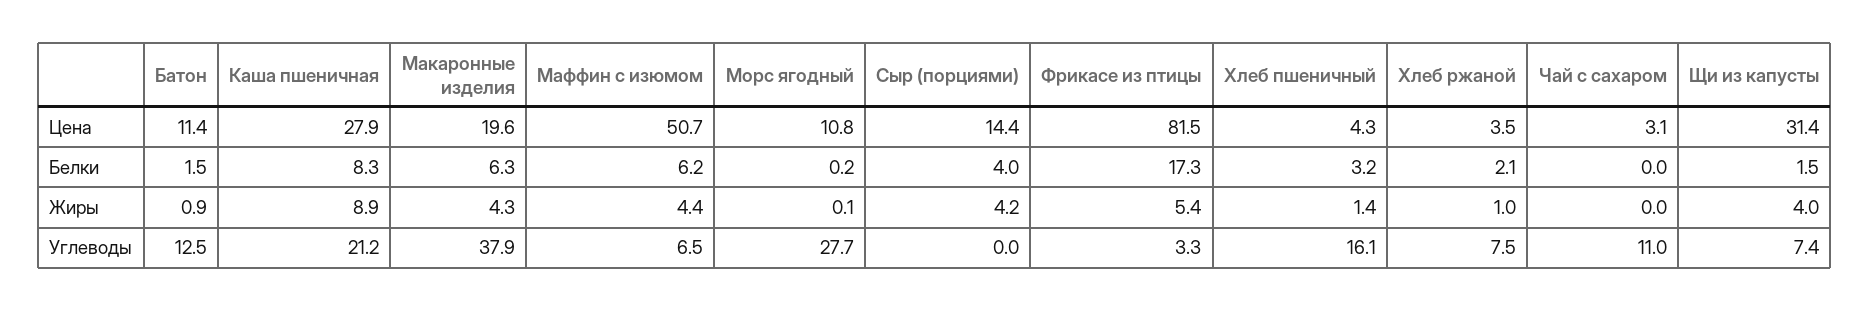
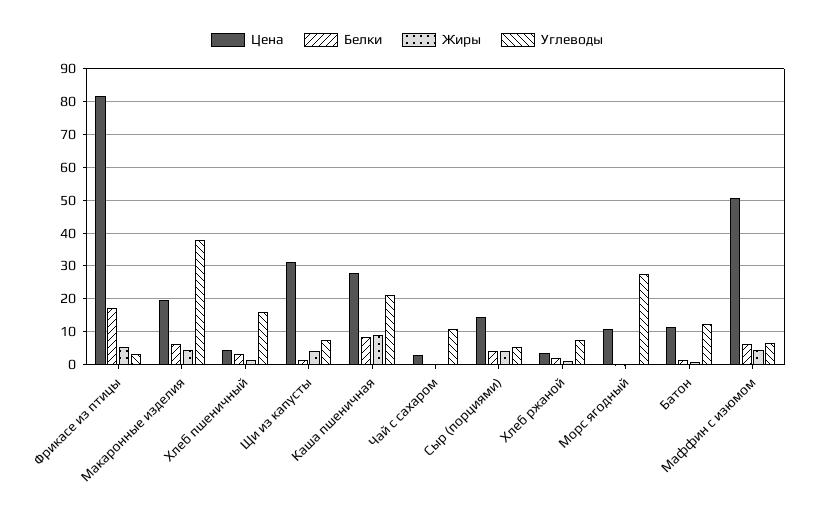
Углеводы, Сыр (порциями): 0 -> 6

